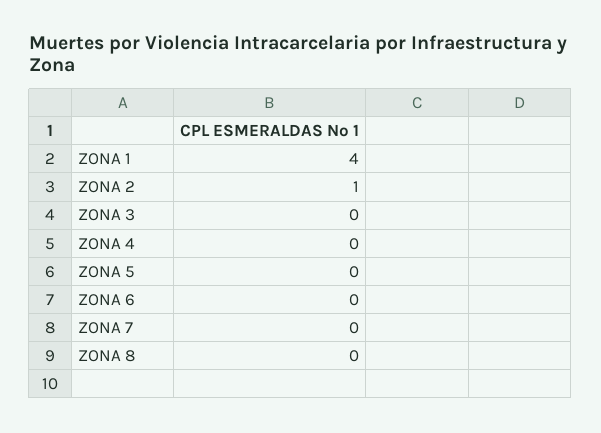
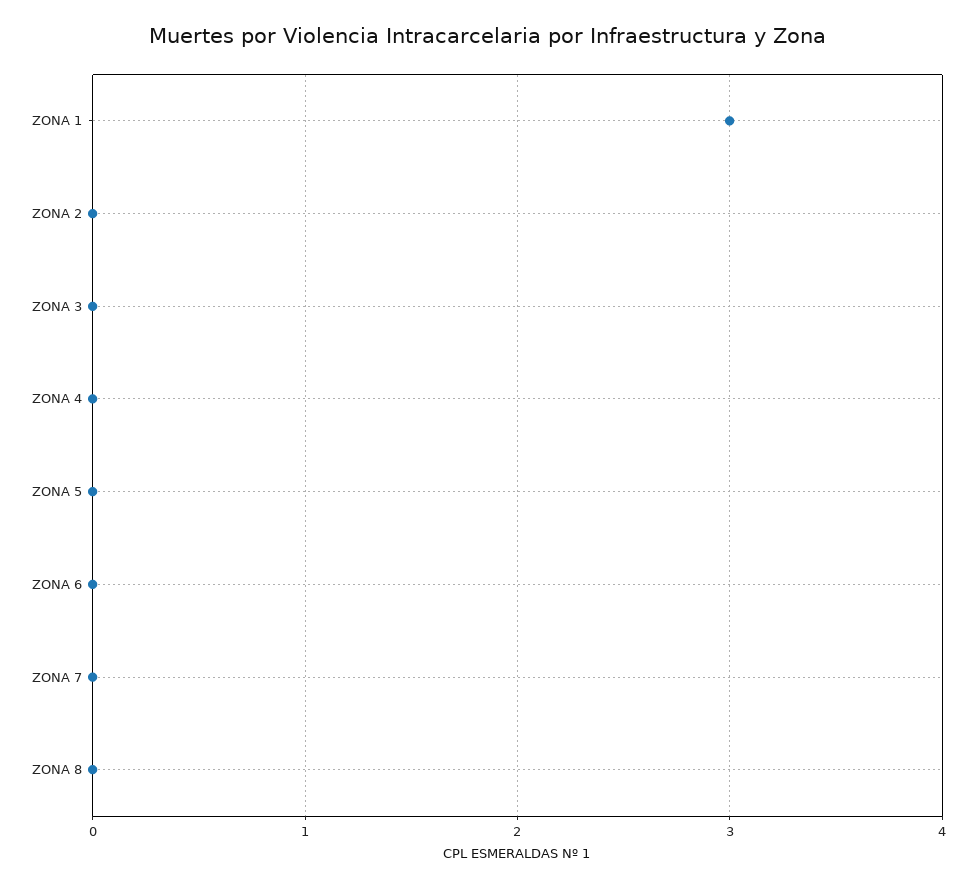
ZONA 1: 4 -> 3
ZONA 2: 1 -> 0

